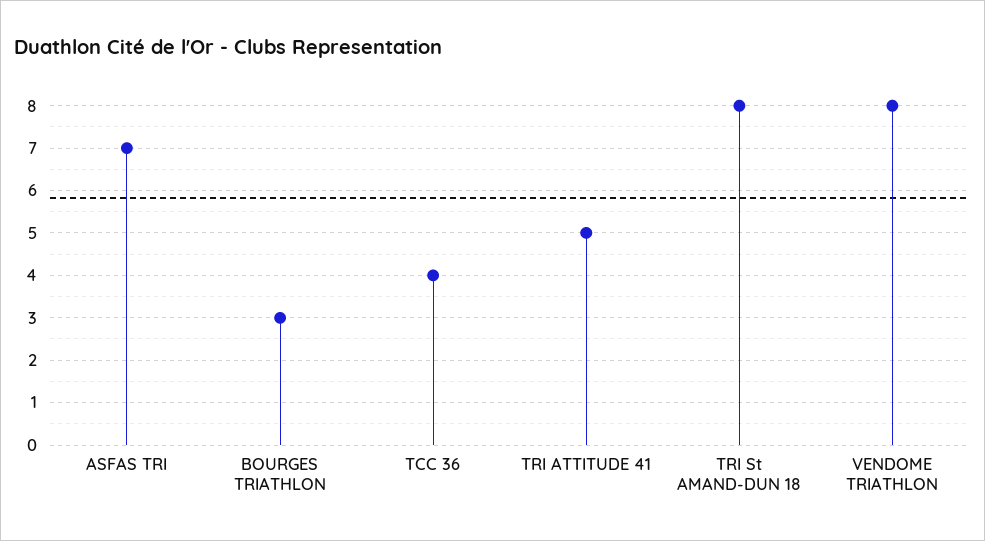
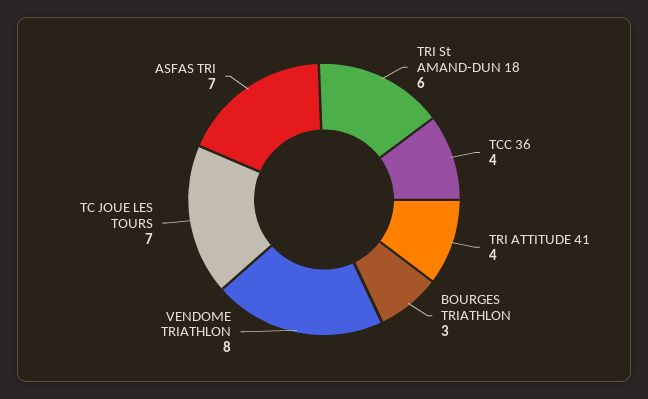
TRI ATTITUDE 41: 5 -> 4
TRI St AMAND-DUN 18: 8 -> 6
TC JOUE LES TOURS: none -> 7

